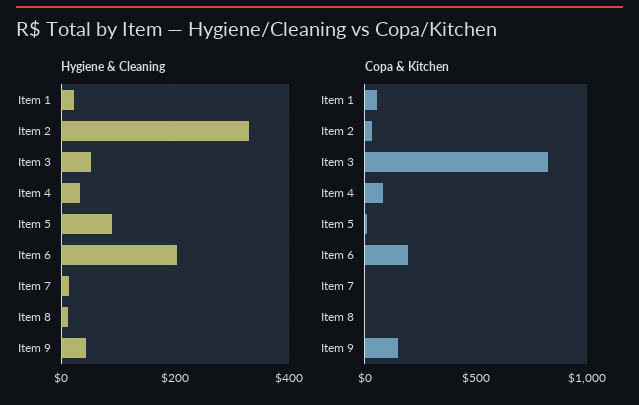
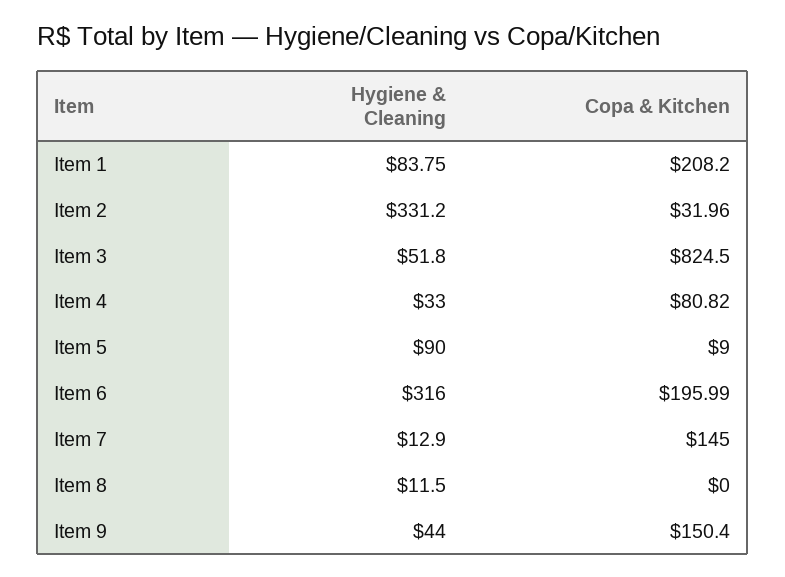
Hygiene & Cleaning, Item 1: 20 -> 83.75
Hygiene & Cleaning, Item 6: 200 -> 316
Copa & Kitchen, Item 1: 50 -> 208.2
Copa & Kitchen, Item 7: 0 -> 145

